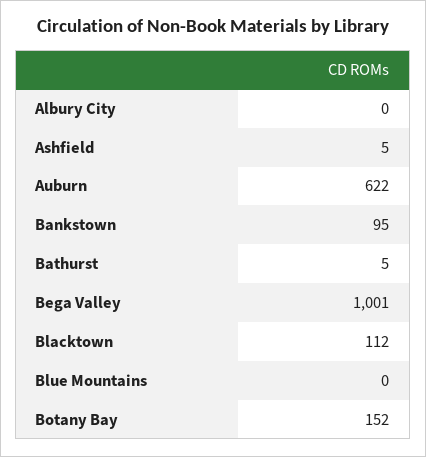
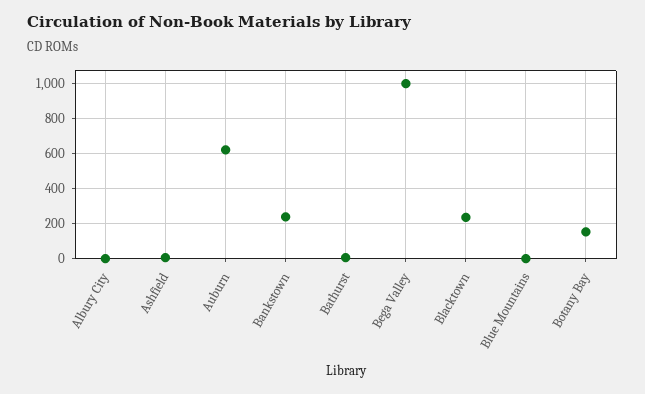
Bankstown: 95 -> 250
Blacktown: 112 -> 250

